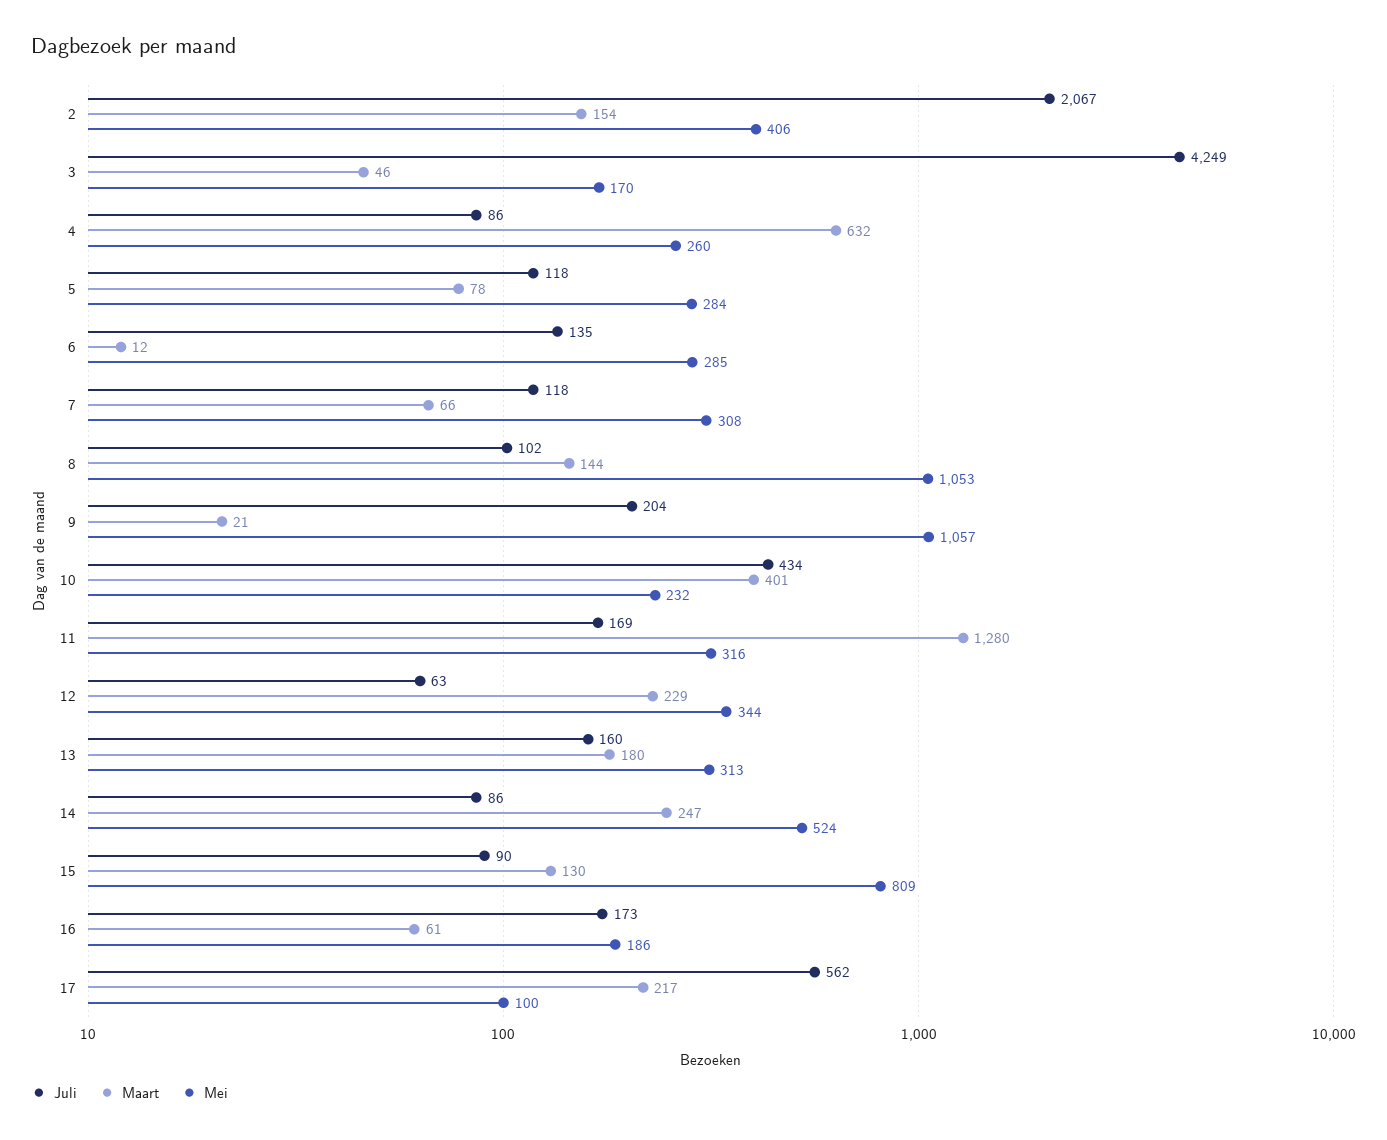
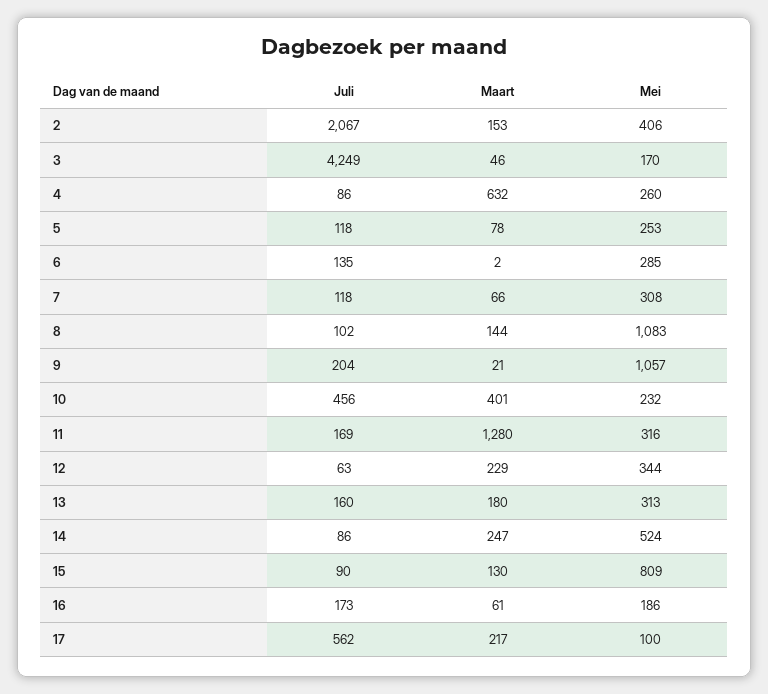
Maart, 2: 154 -> 153
Mei, 5: 284 -> 253
Maart, 6: 12 -> 2
Mei, 8: 1053 -> 1083
Juli, 10: 434 -> 456

